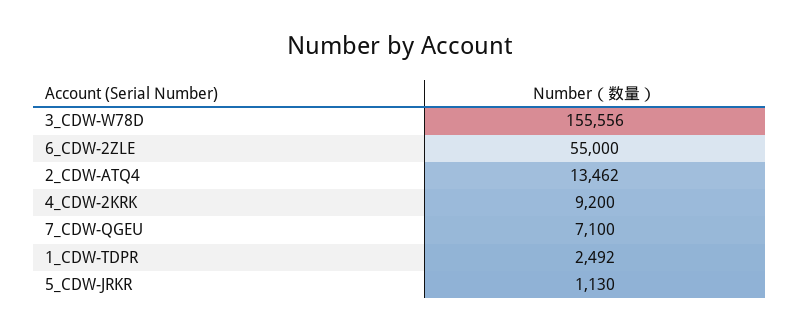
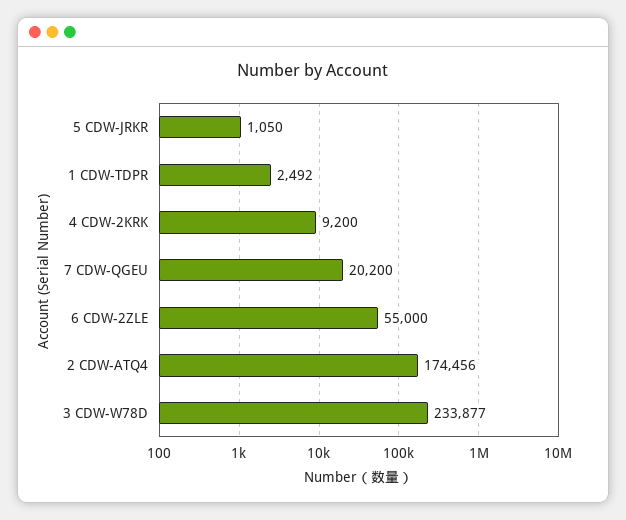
3_CDW-W78D: 155556 -> 233877
2_CDW-ATQ4: 13462 -> 174456
7_CDW-QGEU: 7100 -> 20200
5_CDW-JRKR: 1130 -> 1050

